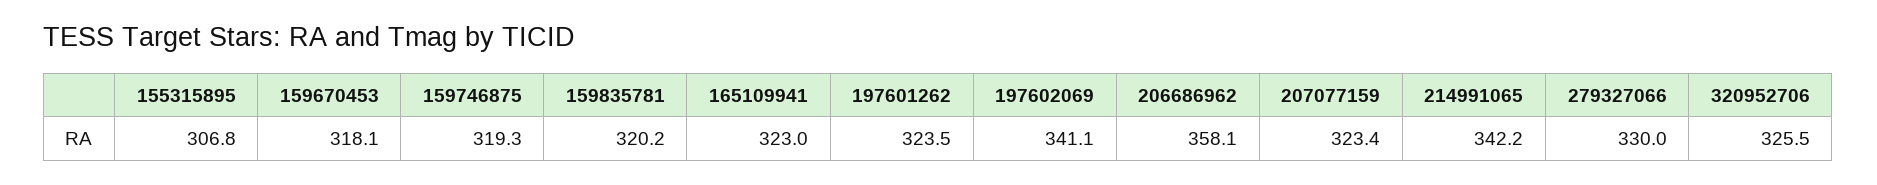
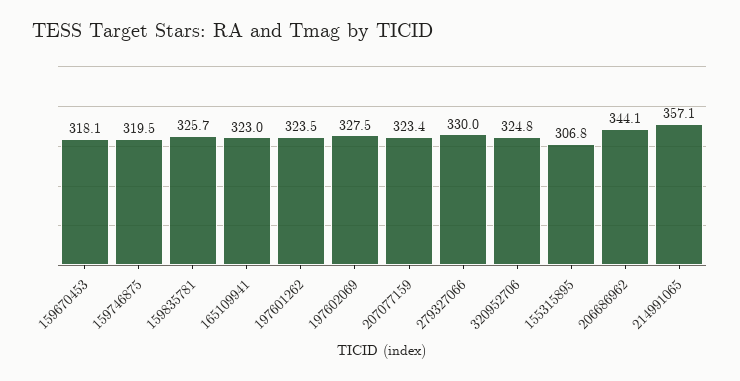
159746875: 319.3 -> 319.5
159835781: 320.2 -> 325.7
197602069: 341.1 -> 327.5
206686962: 358.1 -> 344.1
214991065: 342.2 -> 357.1
320952706: 325.5 -> 324.8

